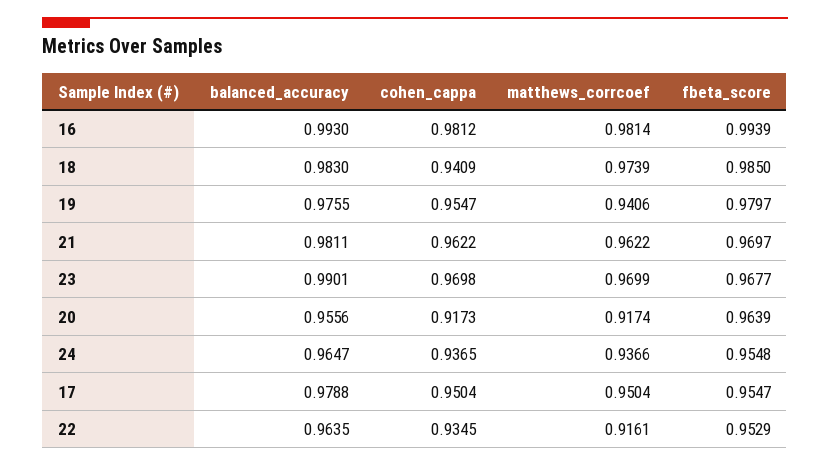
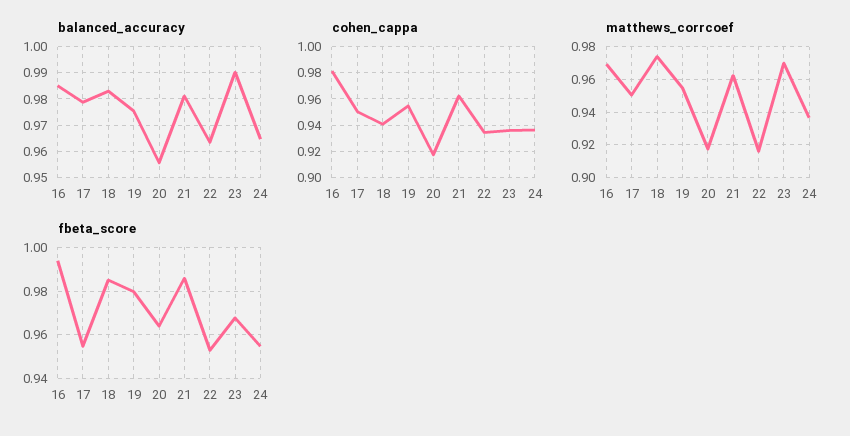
balanced_accuracy, 16: 0.993 -> 0.985
matthews_corrcoef, 16: 0.9814 -> 0.97
matthews_corrcoef, 19: 0.9406 -> 0.955
fbeta_score, 21: 0.9697 -> 0.985
cohen_cappa, 23: 0.9698 -> 0.935

